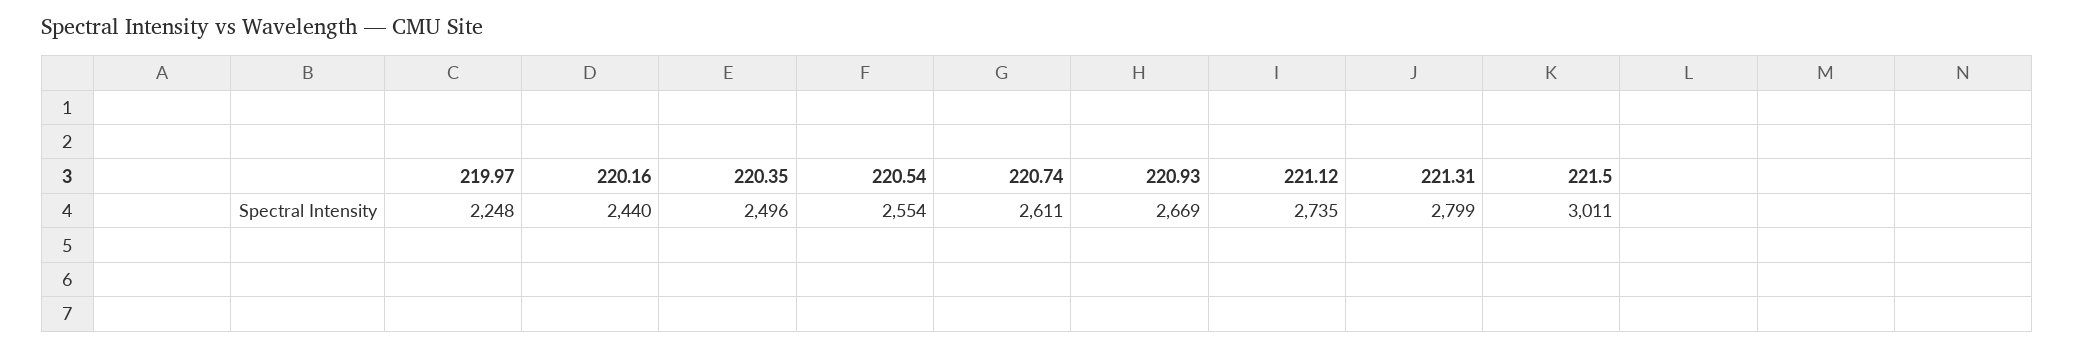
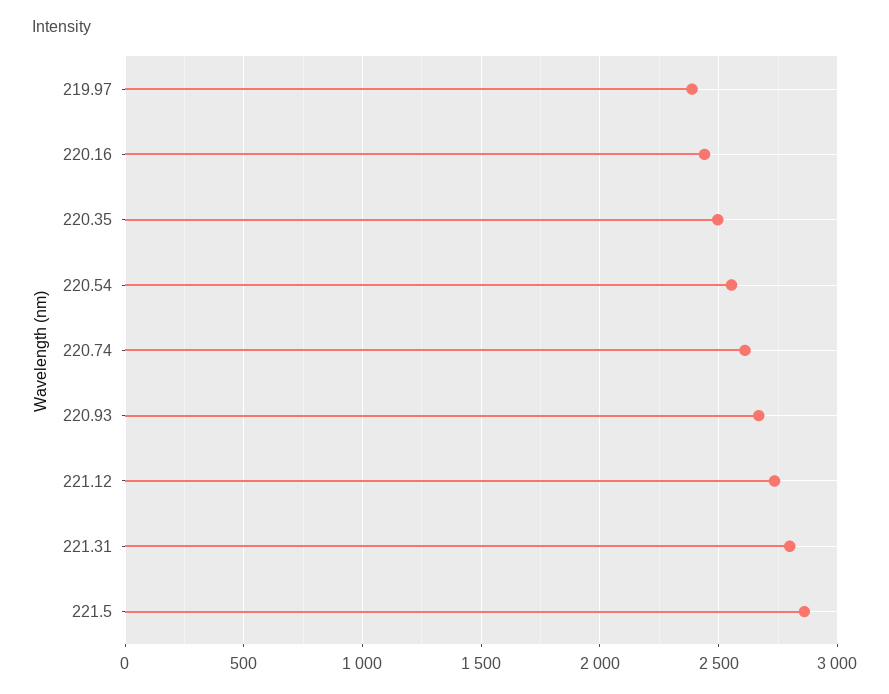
219.97: 2248 -> 2400
221.5: 3011 -> 2850

